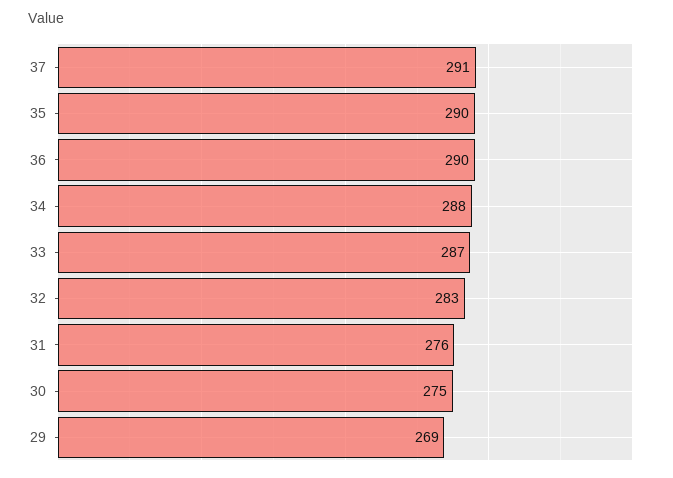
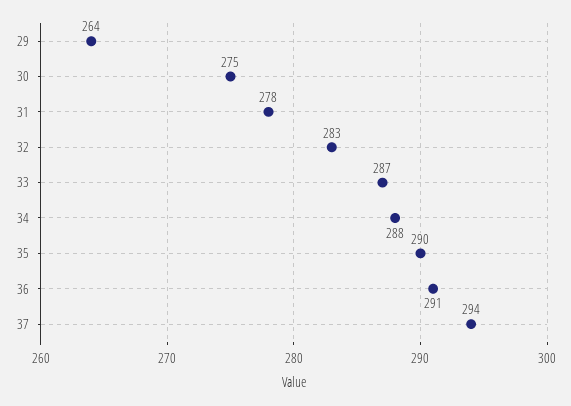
37: 291 -> 294
36: 290 -> 291
31: 276 -> 278
29: 269 -> 264

